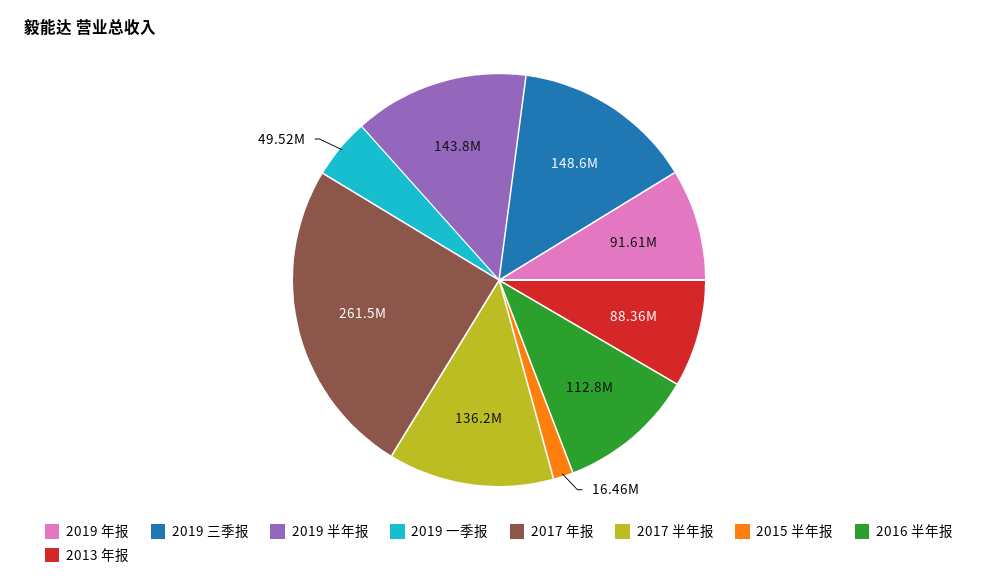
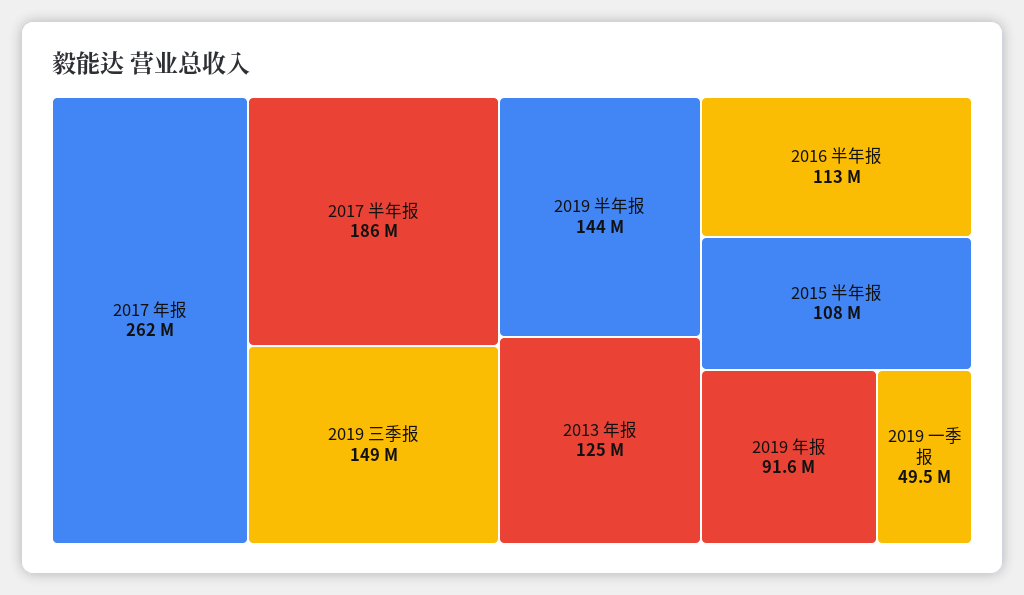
2017 半年报: 136200000 -> 186000000
2015 半年报: 16460000 -> 108000000
2013 年报: 88360000 -> 125000000

